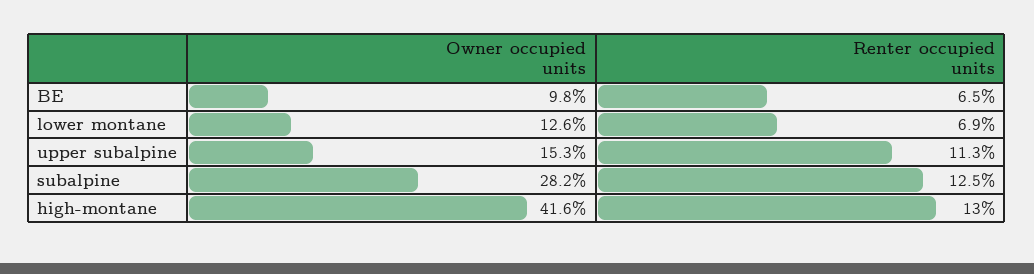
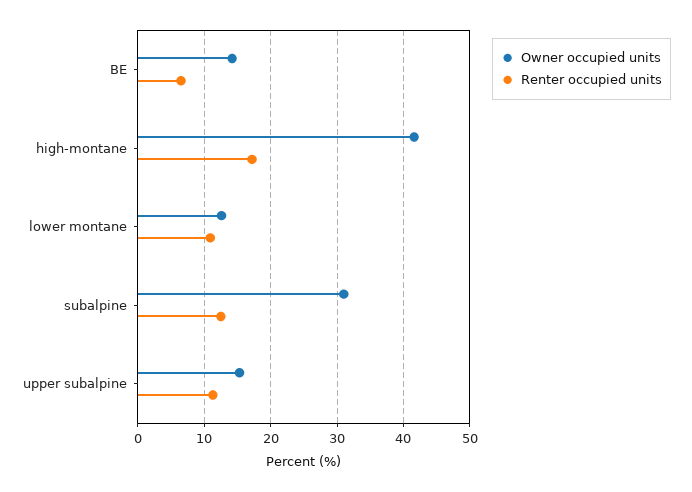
Owner occupied units, BE: 9.8 -> 14
Renter occupied units, lower montane: 6.9 -> 11
Owner occupied units, subalpine: 28.2 -> 31
Renter occupied units, high-montane: 13 -> 17

